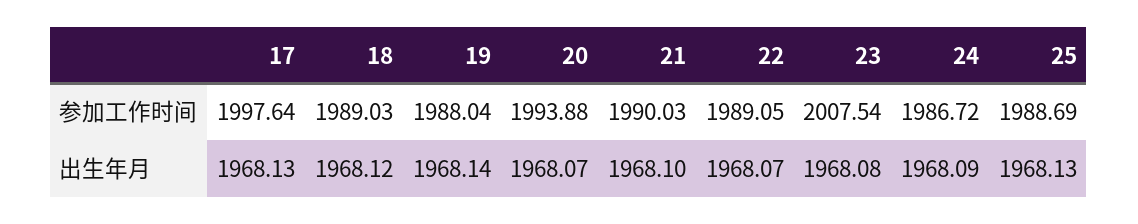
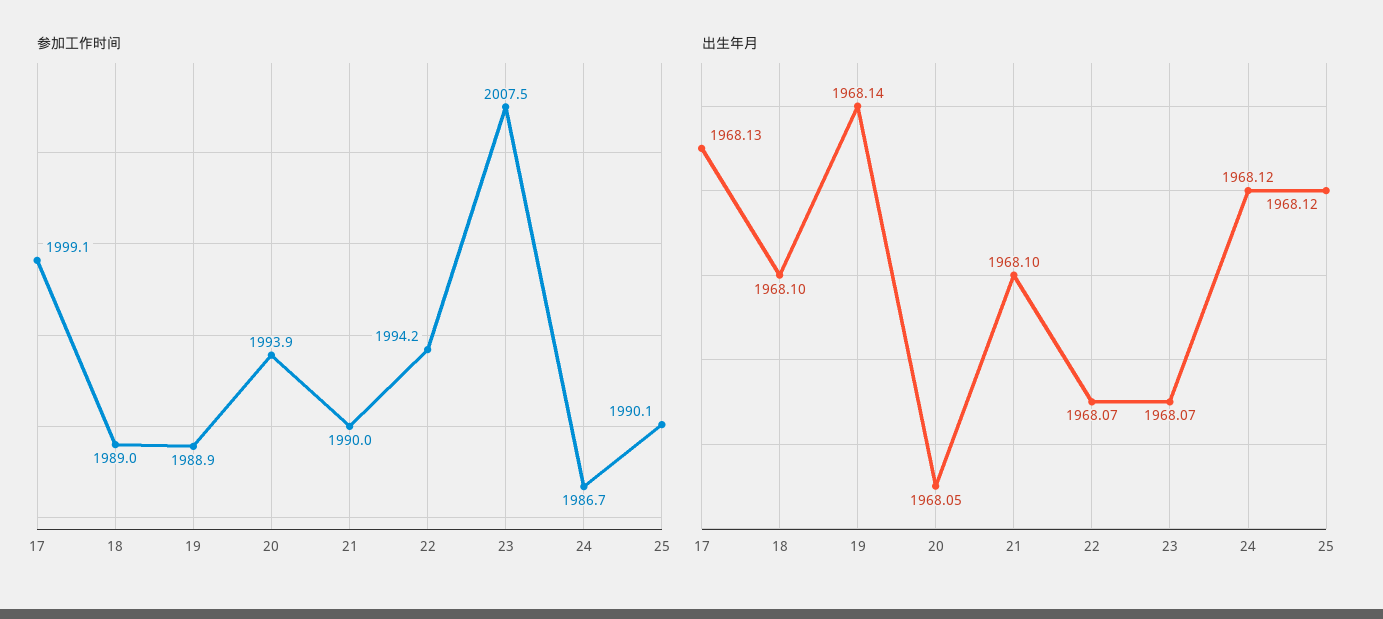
参加工作时间, 17: 1997.64 -> 1999.1
参加工作时间, 19: 1988.04 -> 1988.9
参加工作时间, 22: 1989.05 -> 1994.2
参加工作时间, 25: 1988.69 -> 1990.1
出生年月, 18: 1968.12 -> 1968.1
出生年月, 20: 1968.07 -> 1968.05
出生年月, 23: 1968.08 -> 1968.07
出生年月, 24: 1968.09 -> 1968.12
出生年月, 25: 1968.13 -> 1968.12

